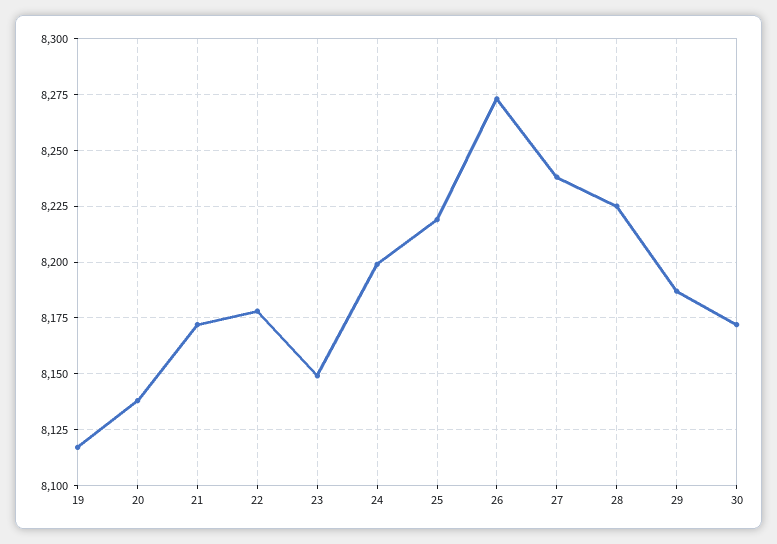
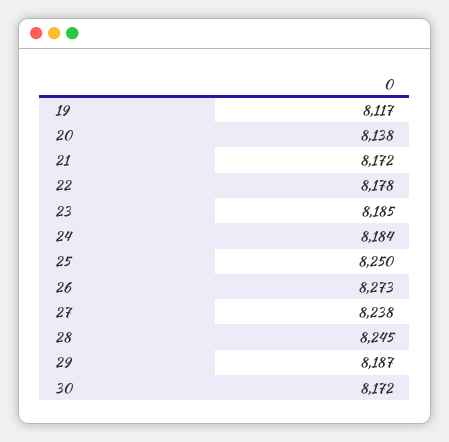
23: 8150 -> 8185
24: 8200 -> 8184
25: 8220 -> 8250
28: 8225 -> 8245

